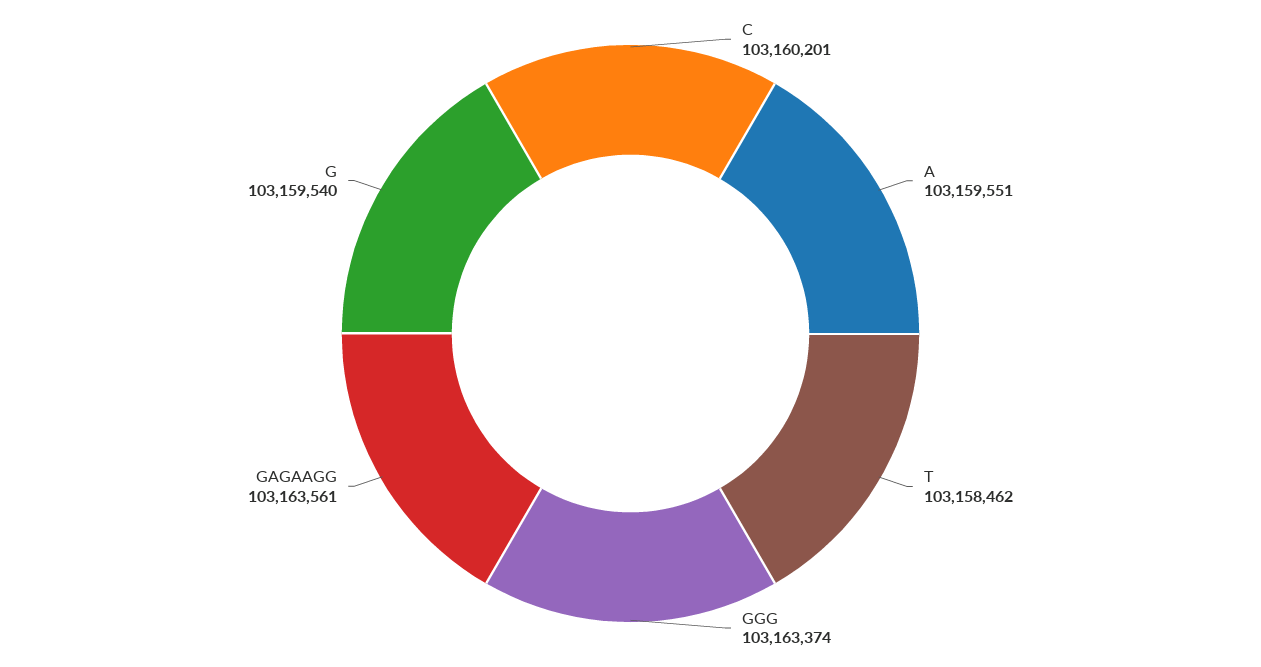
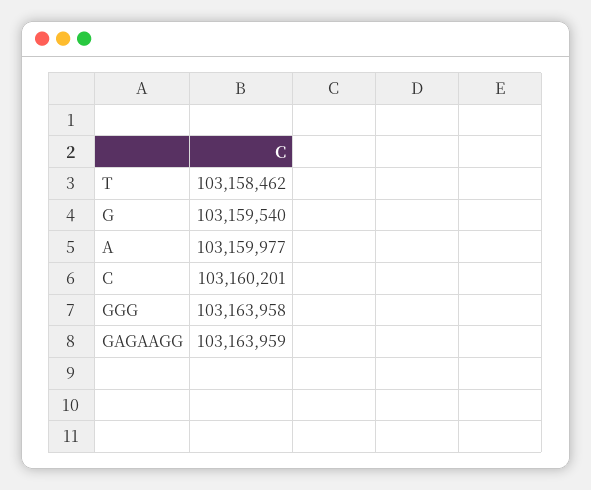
A: 103159551 -> 103159977
GGG: 103163374 -> 103163958
GAGAAGG: 103163561 -> 103163959

